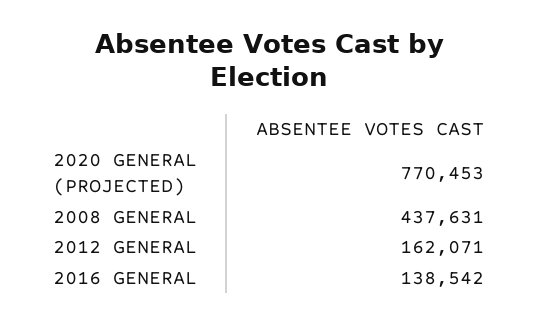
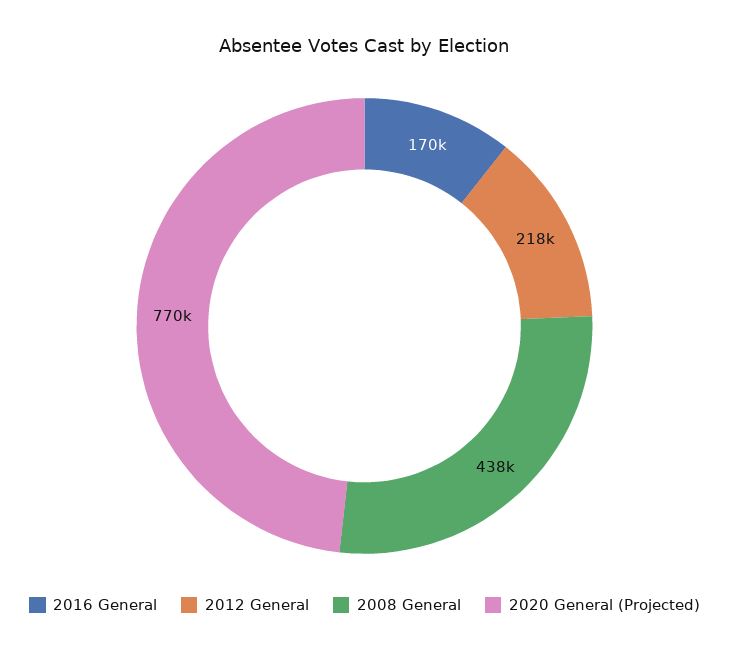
2012 GENERAL: 162071 -> 218000
2016 GENERAL: 138542 -> 170000

